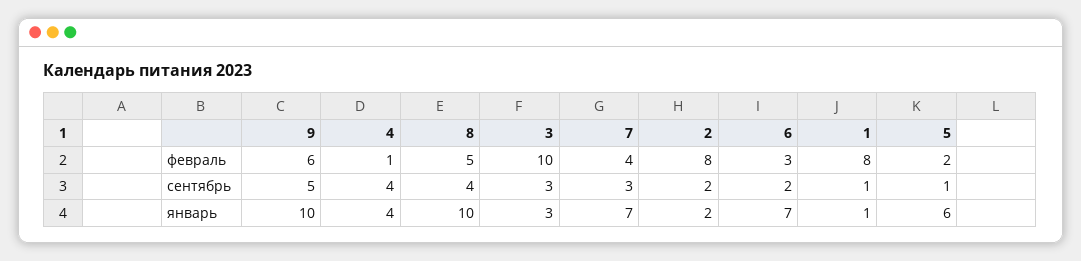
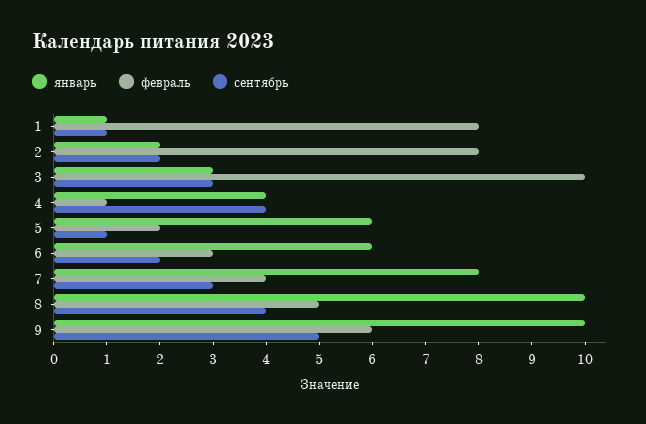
январь, 7: 7 -> 8
январь, 6: 7 -> 6

